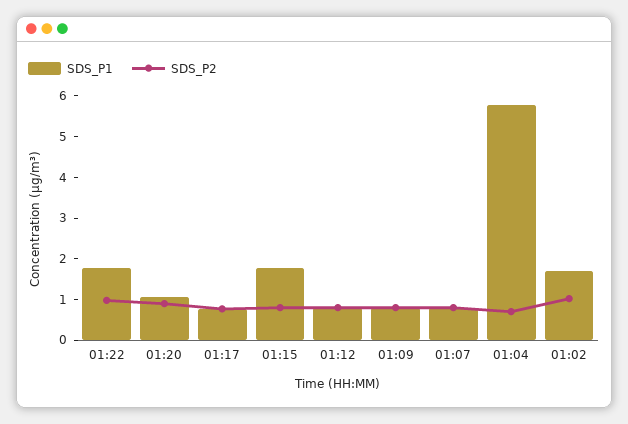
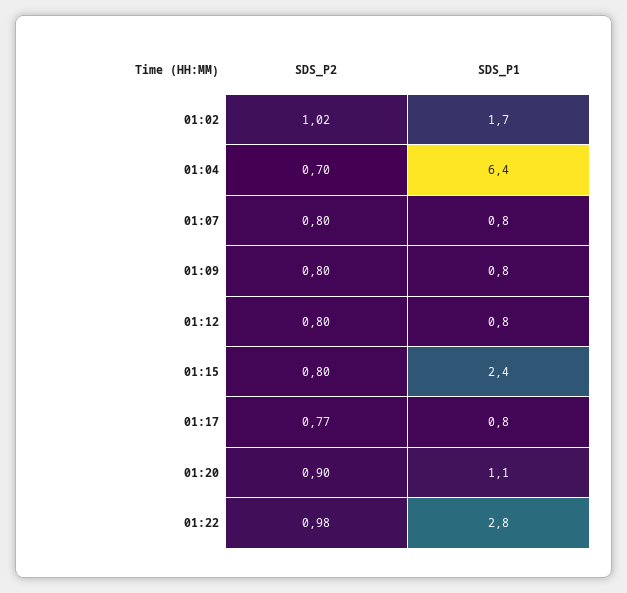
SDS_P1, 01:22: 1.8 -> 2.8
SDS_P1, 01:15: 1.8 -> 2.4
SDS_P1, 01:04: 5.8 -> 6.4

